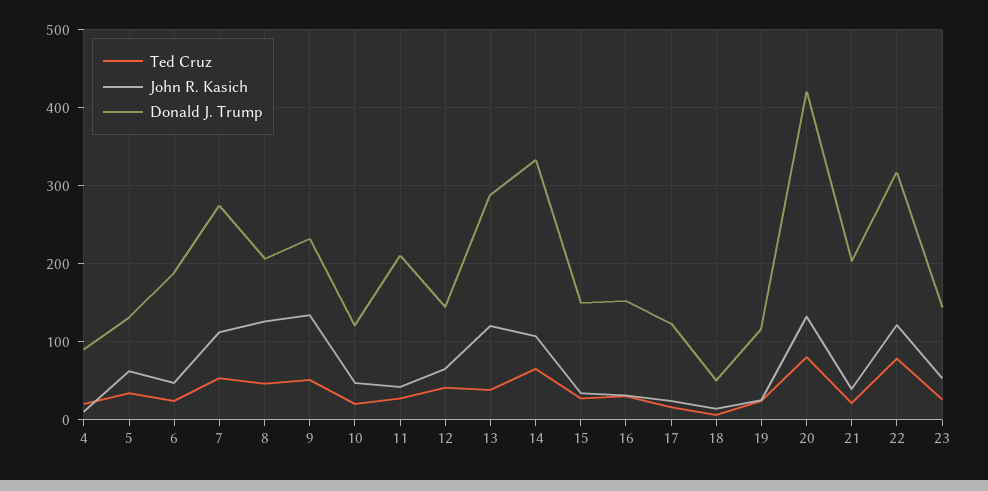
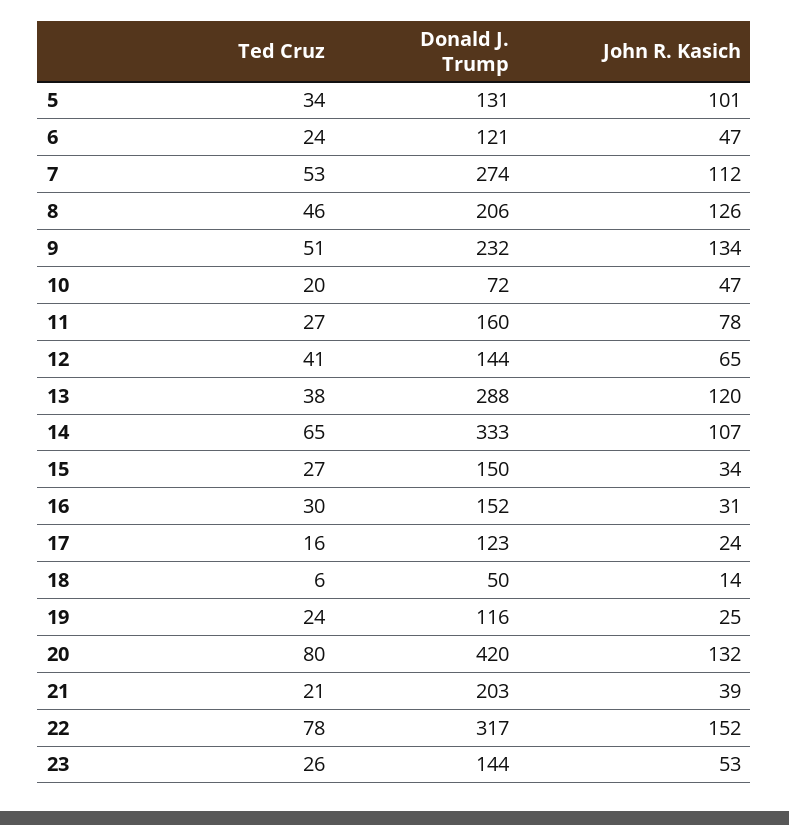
Ted Cruz, 4: 20 -> none
John R. Kasich, 4: 10 -> none
Donald J. Trump, 4: 90 -> none
John R. Kasich, 5: 60 -> 101
Donald J. Trump, 6: 190 -> 121
Donald J. Trump, 10: 120 -> 72
John R. Kasich, 11: 40 -> 78
Donald J. Trump, 11: 210 -> 160
John R. Kasich, 22: 120 -> 152

